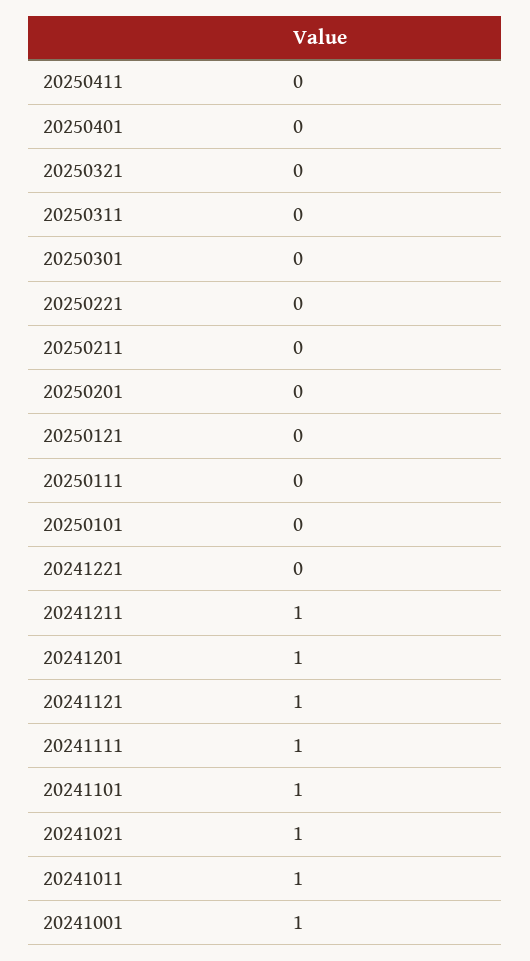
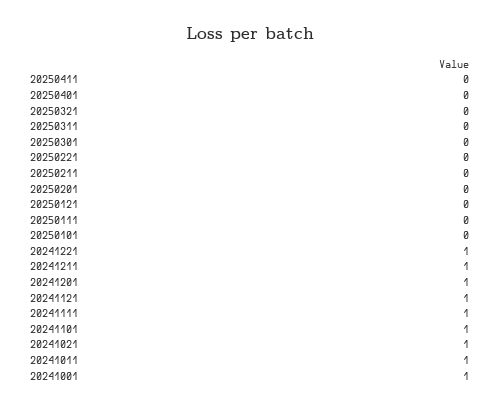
20241221: 0 -> 1

